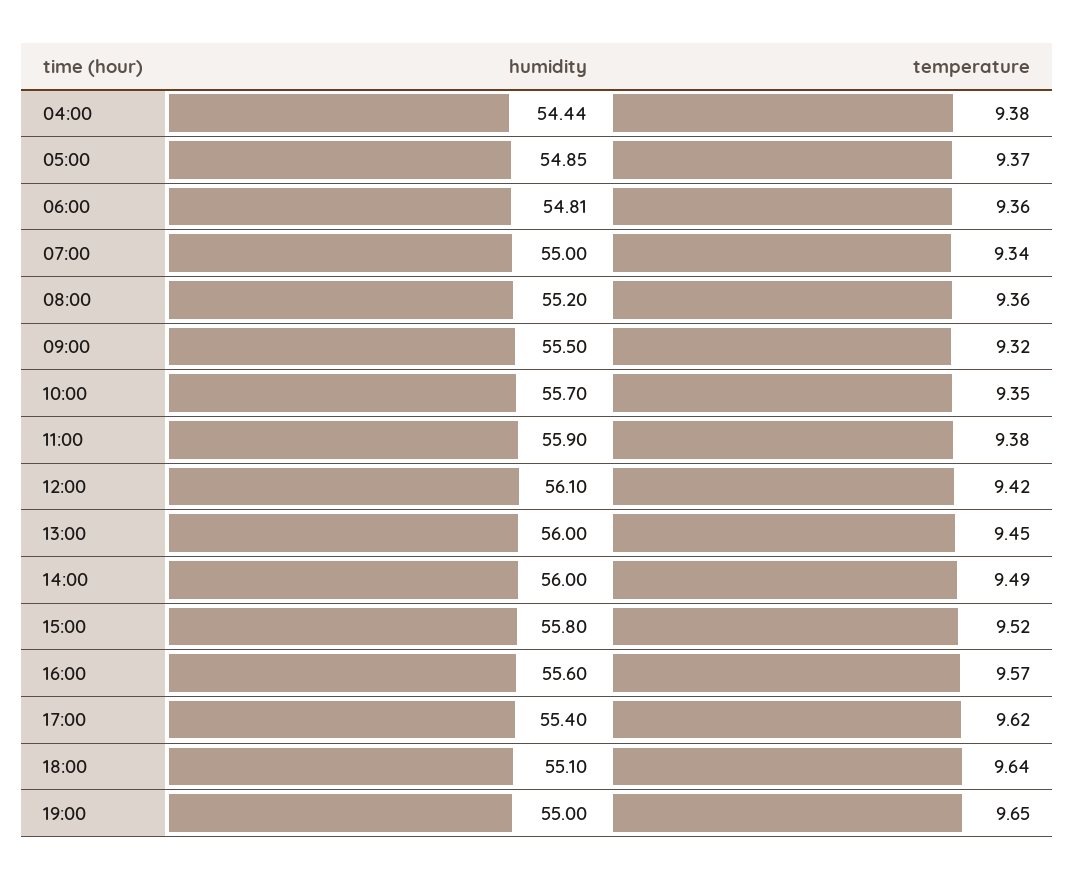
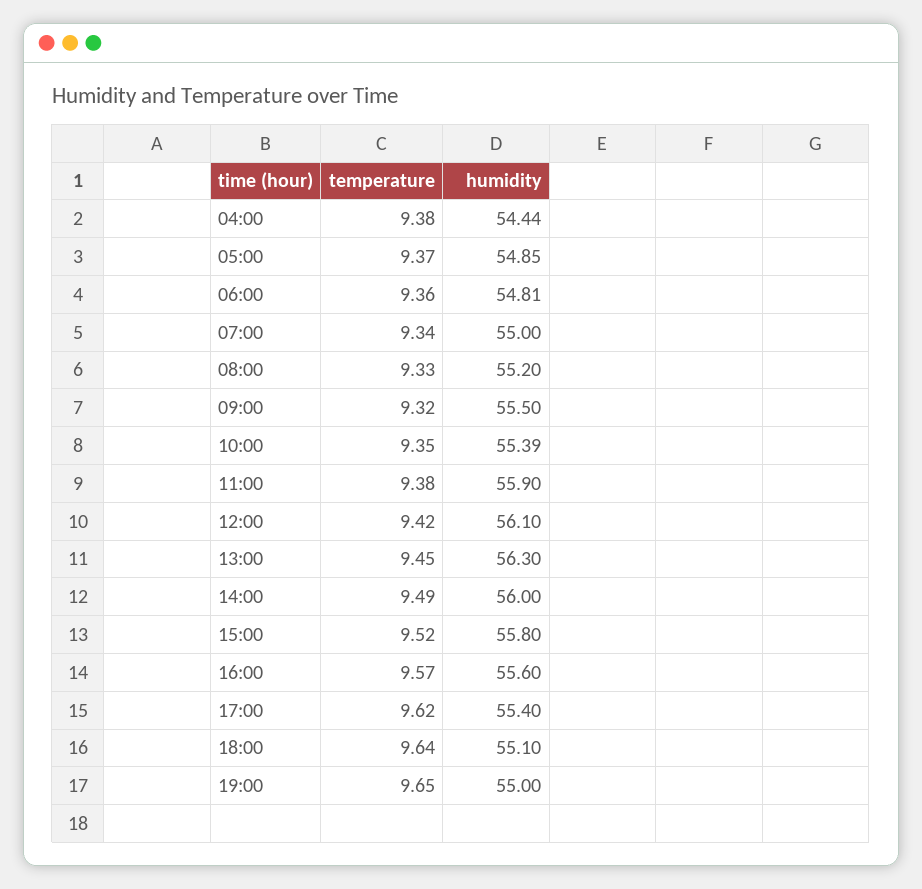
temperature, 08:00: 9.36 -> 9.33
humidity, 10:00: 55.7 -> 55.39
humidity, 13:00: 56 -> 56.3

